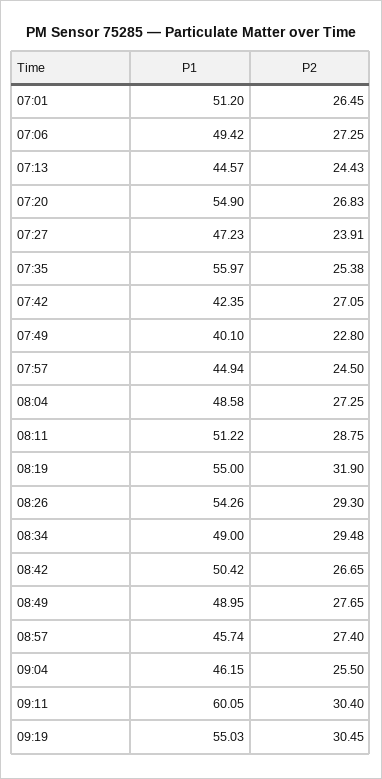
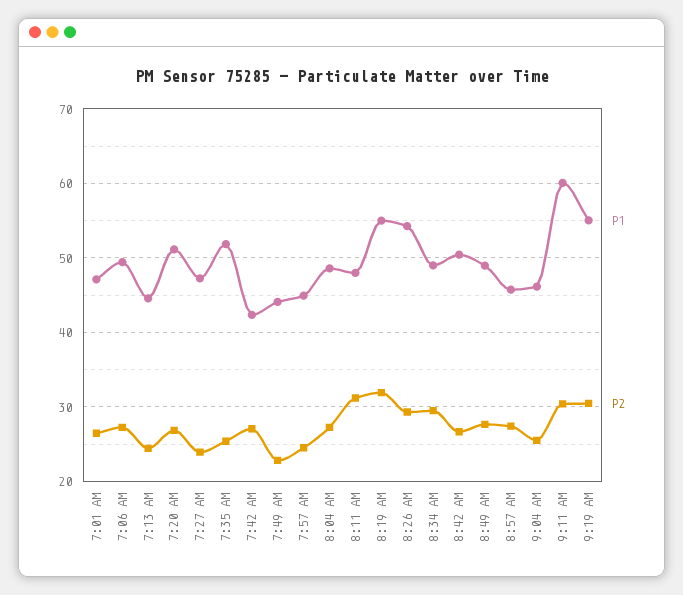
P1, 07:01: 51.2 -> 47
P1, 07:20: 54.9 -> 51
P1, 07:35: 55.97 -> 52
P1, 07:49: 40.1 -> 44
P1, 08:11: 51.22 -> 48
P2, 08:11: 28.75 -> 31

